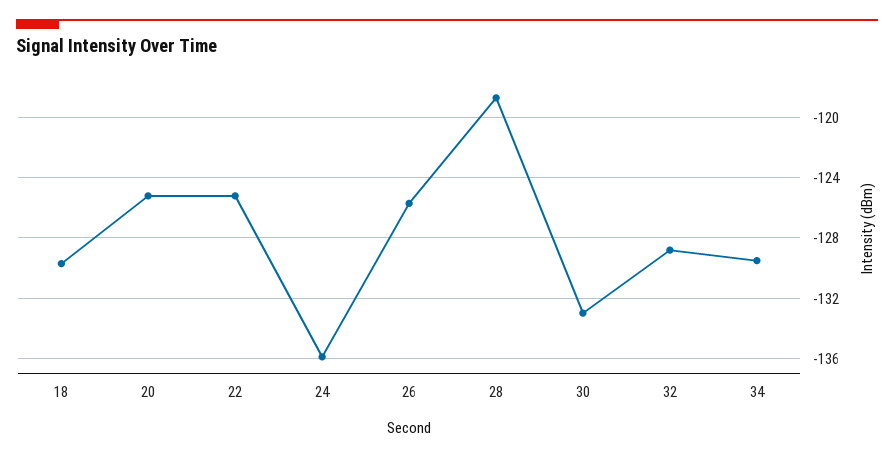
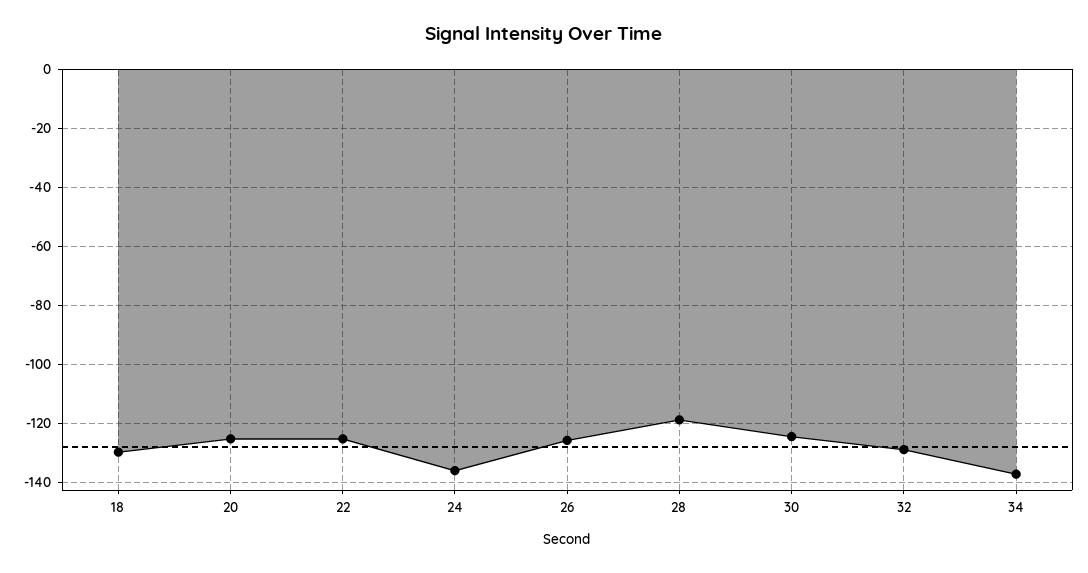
30: -133 -> -125
34: -129.5 -> -137.5

